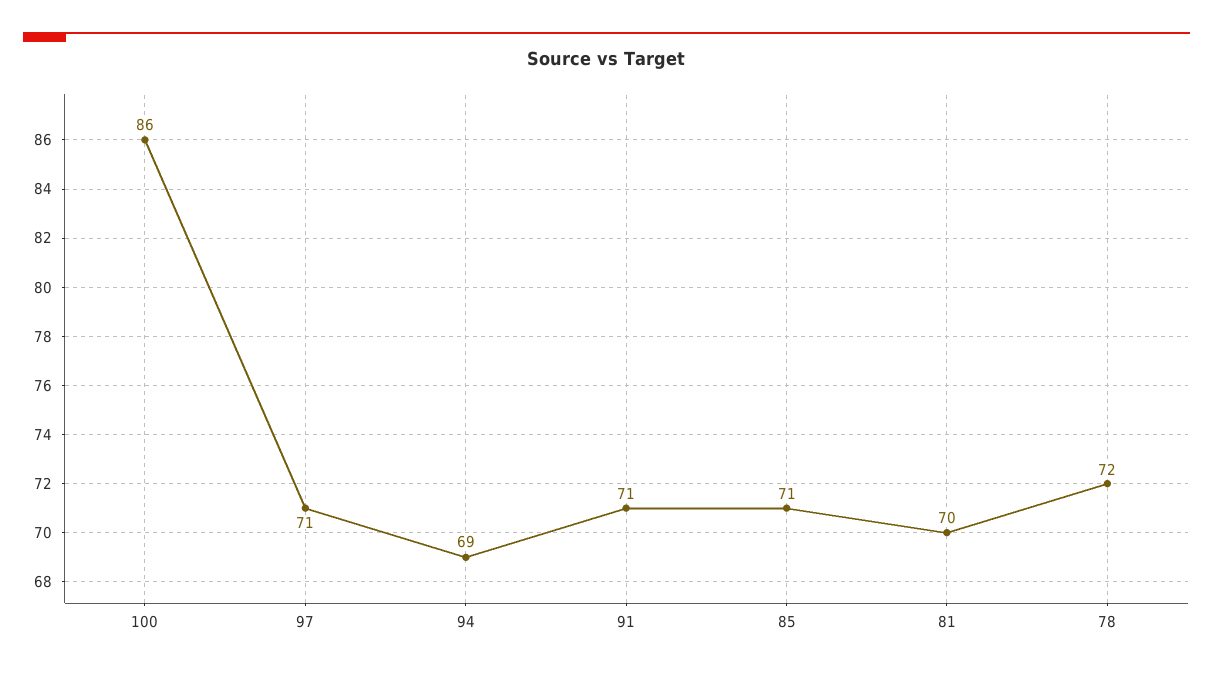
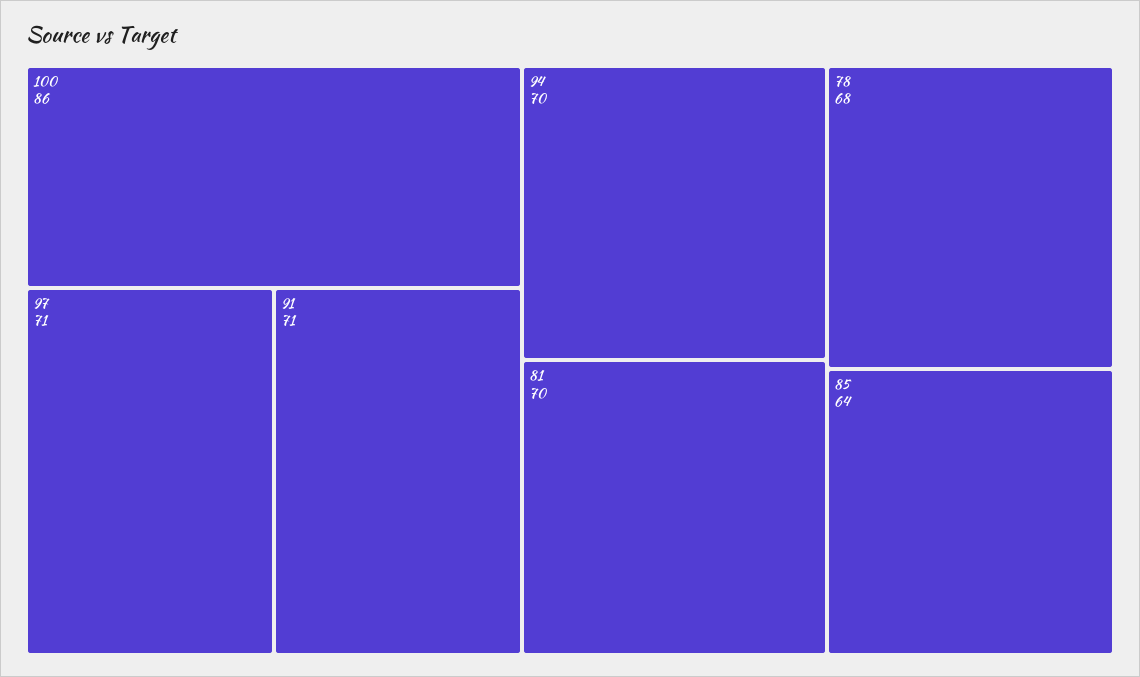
94: 69 -> 70
85: 71 -> 64
78: 72 -> 68

